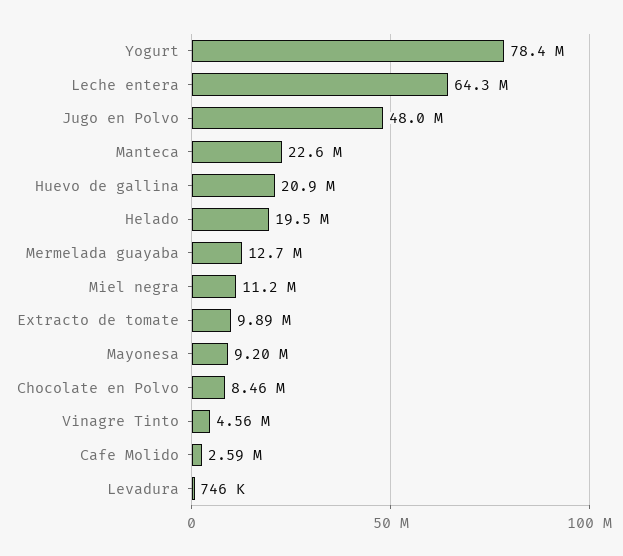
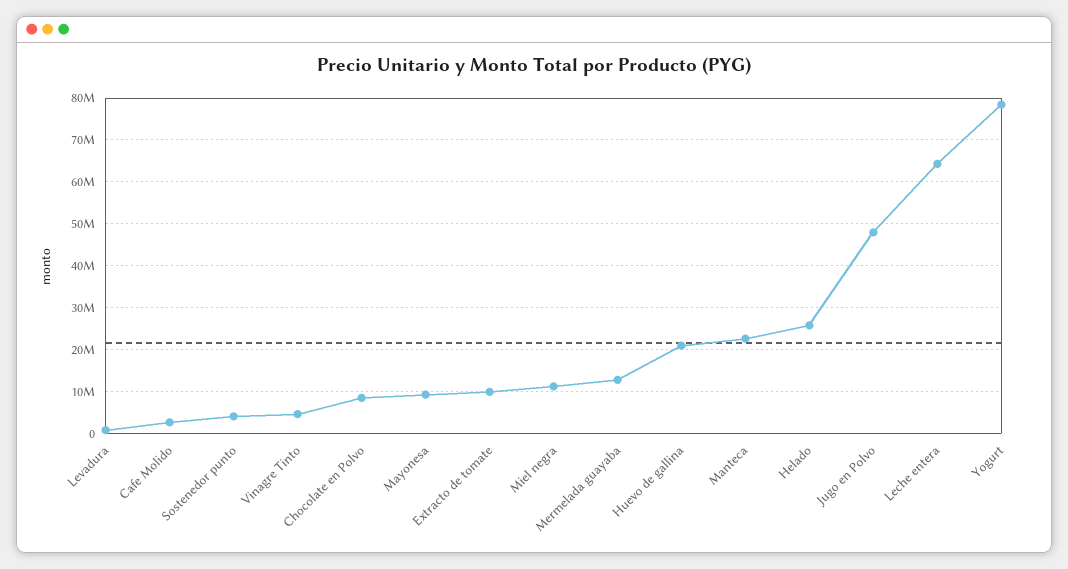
Helado: 19500000 -> 26000000
Sostenedor punto: none -> 4000000

